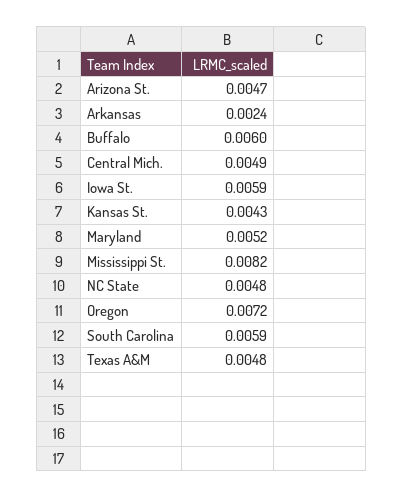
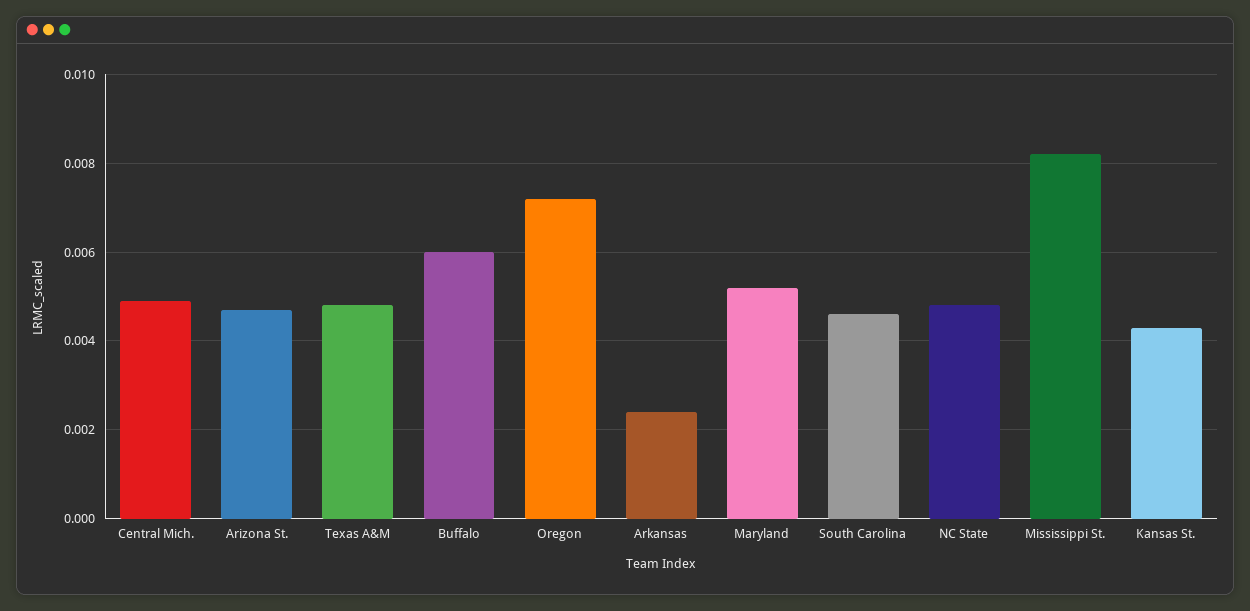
Iowa St.: 0.0059 -> none
South Carolina: 0.0059 -> 0.0045

